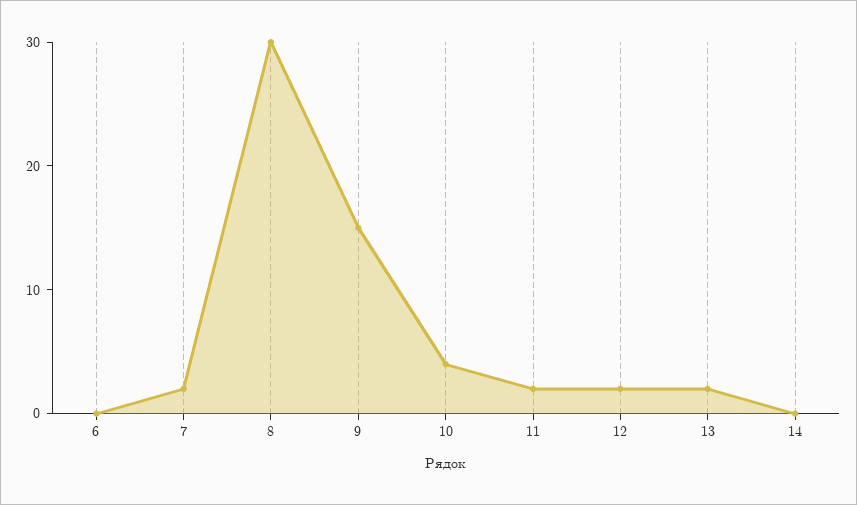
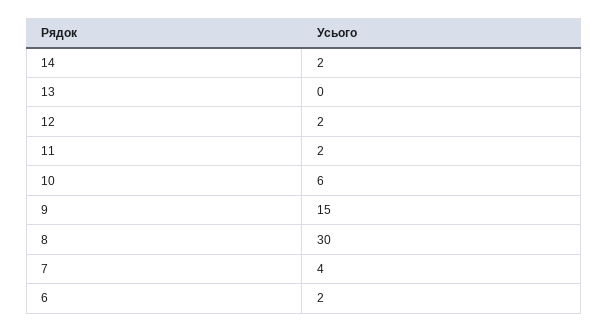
6: 0 -> 2
7: 2 -> 4
10: 4 -> 6
13: 2 -> 0
14: 0 -> 2

